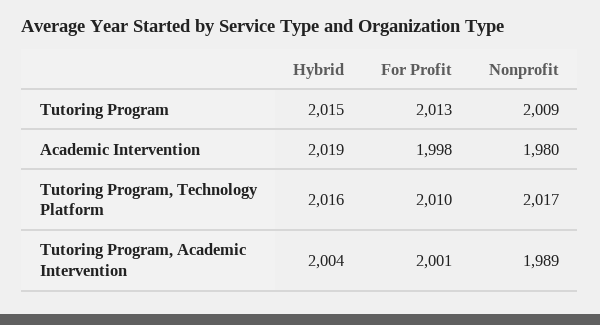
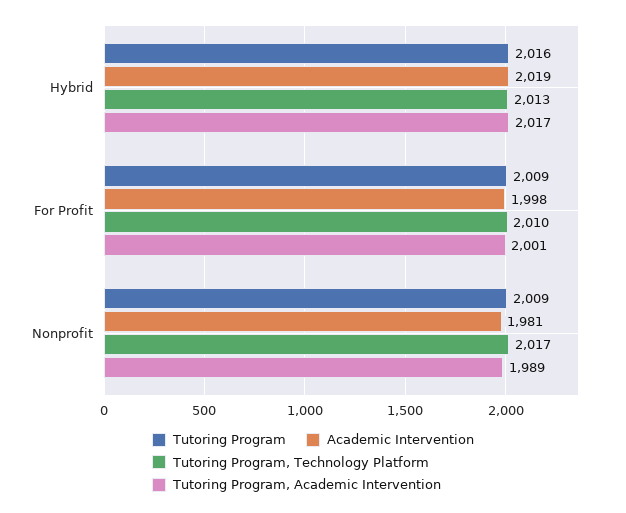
Tutoring Program, Hybrid: 2015 -> 2016
Tutoring Program, For Profit: 2013 -> 2009
Academic Intervention, Nonprofit: 1980 -> 1981
Tutoring Program, Technology Platform, Hybrid: 2016 -> 2013
Tutoring Program, Academic Intervention, Hybrid: 2004 -> 2017

